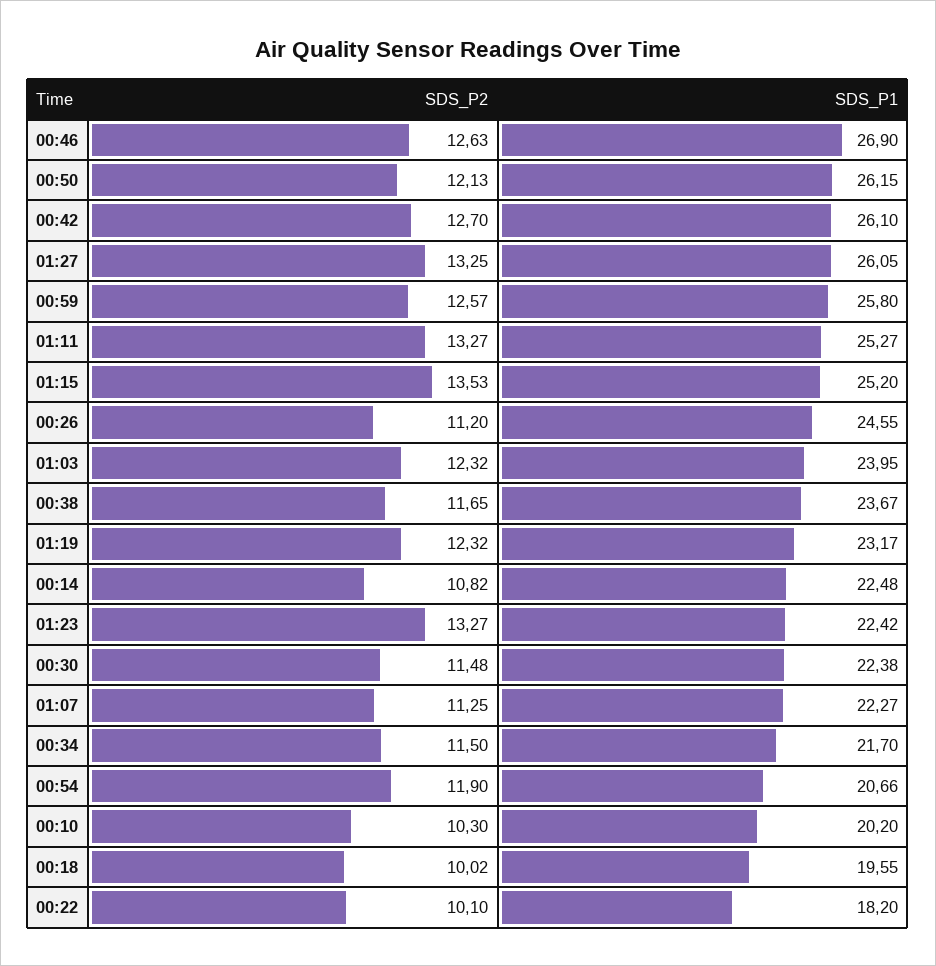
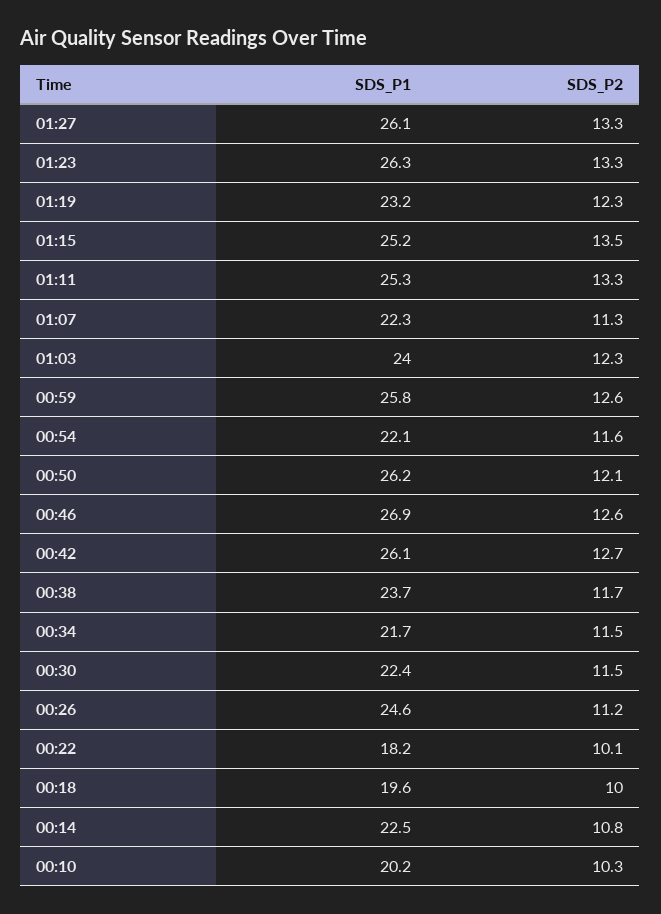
SDS_P1, 01:23: 22.42 -> 26.3
SDS_P2, 00:54: 11.9 -> 11.6
SDS_P1, 00:54: 20.66 -> 22.1

